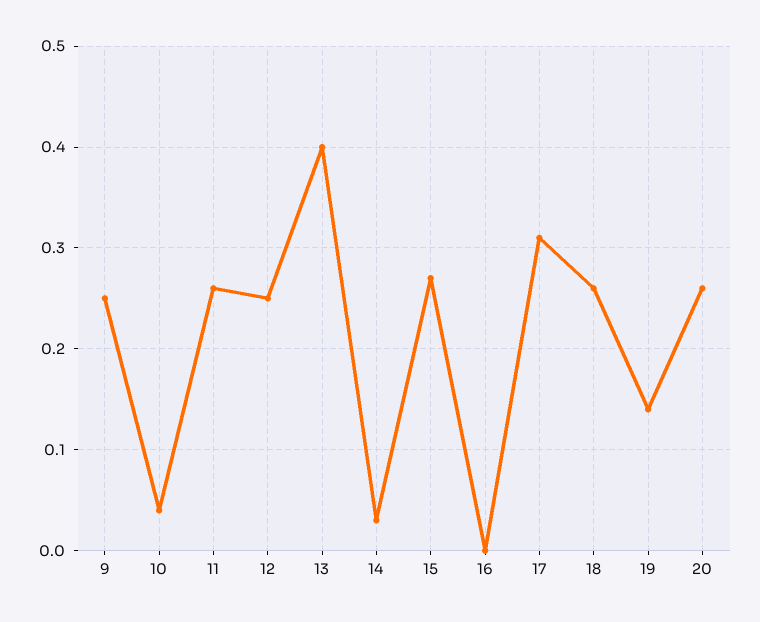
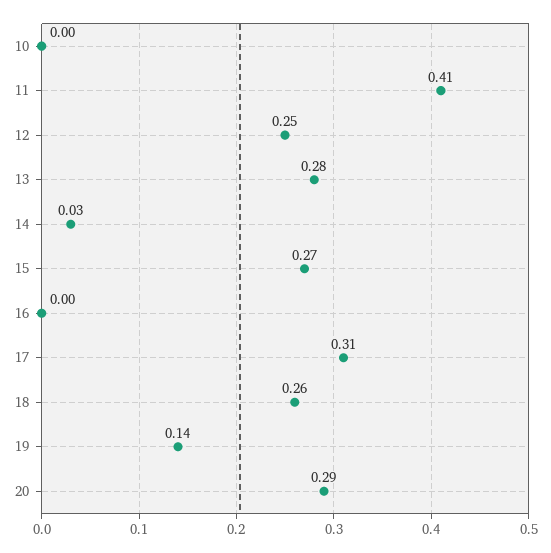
9: 0.25 -> none
10: 0.04 -> 0
11: 0.26 -> 0.41
13: 0.4 -> 0.28
20: 0.26 -> 0.29

